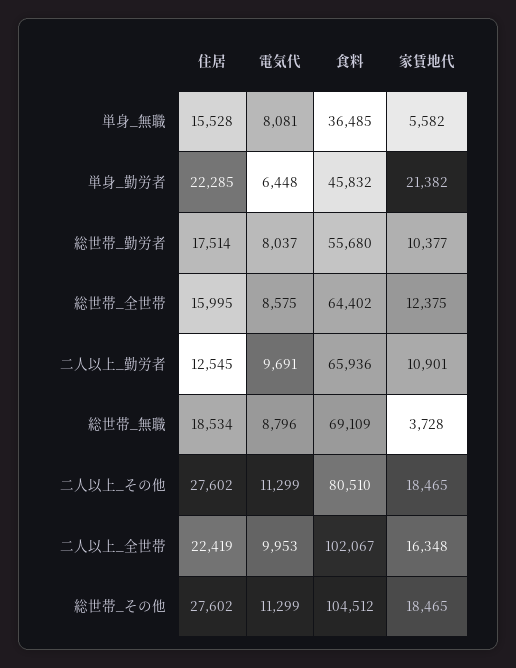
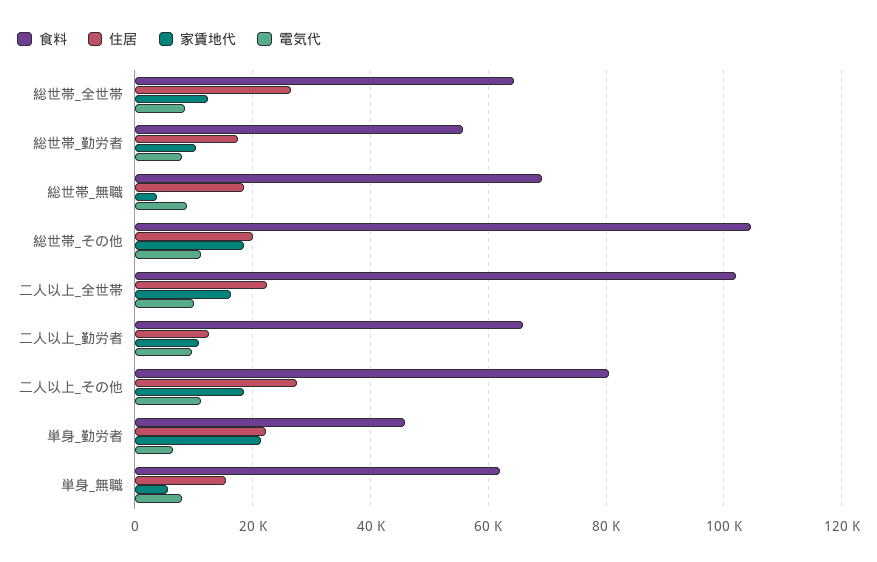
食料, 単身_無職: 36485 -> 62000
住居, 総世帯_全世帯: 15995 -> 26000
住居, 総世帯_その他: 27602 -> 20000

